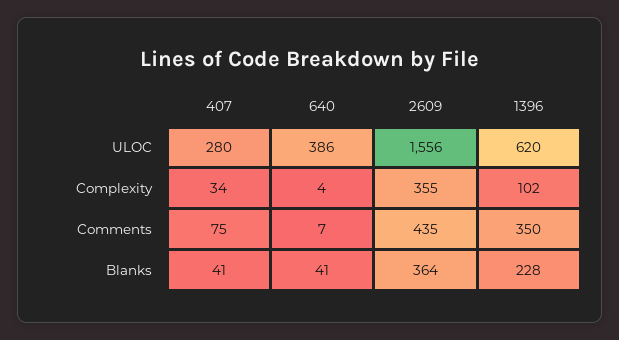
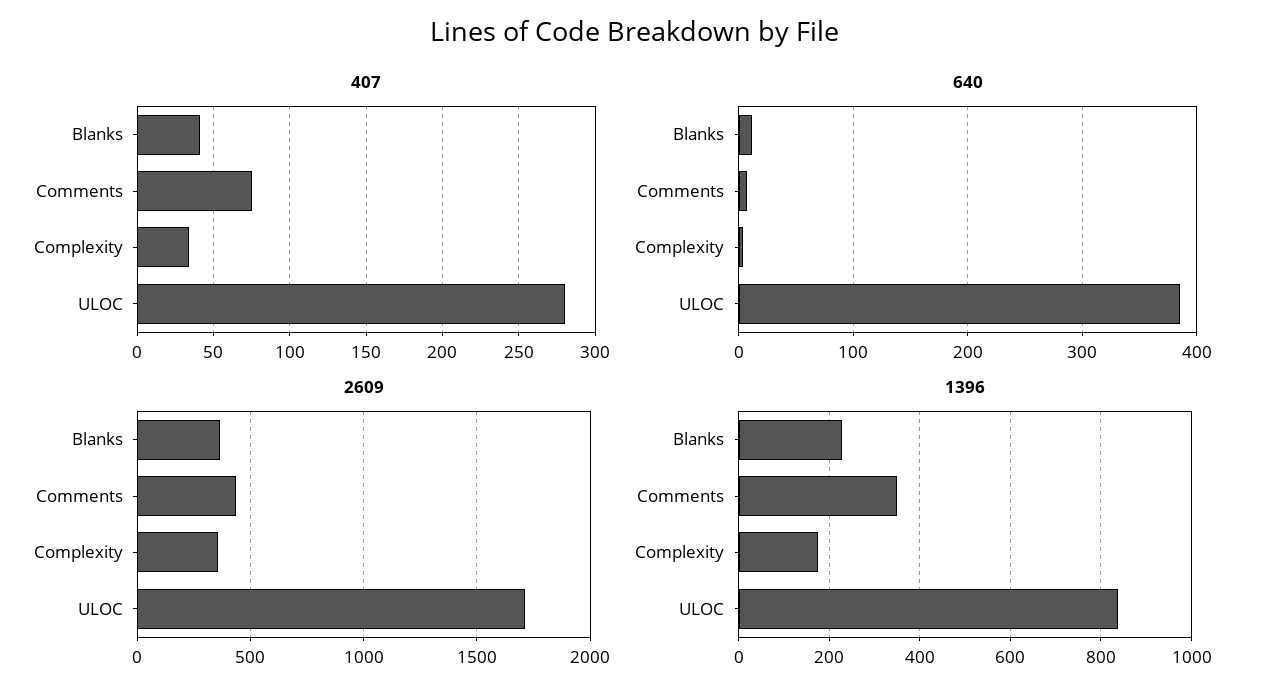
2609, ULOC: 1556 -> 1700
1396, ULOC: 620 -> 840
1396, Complexity: 102 -> 180
640, Blanks: 41 -> 10

